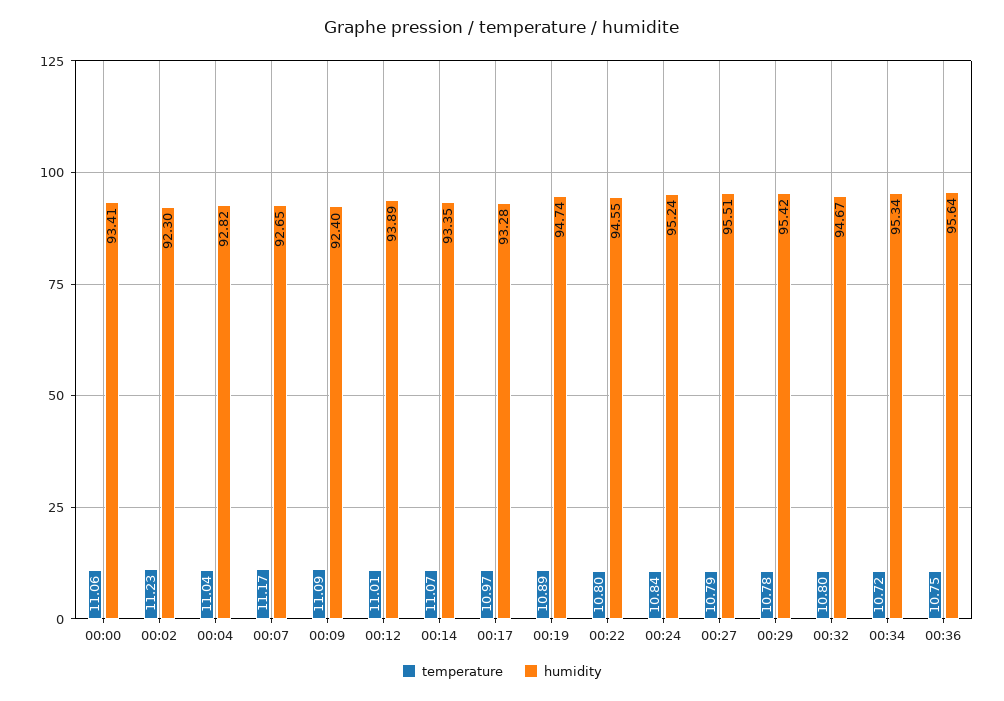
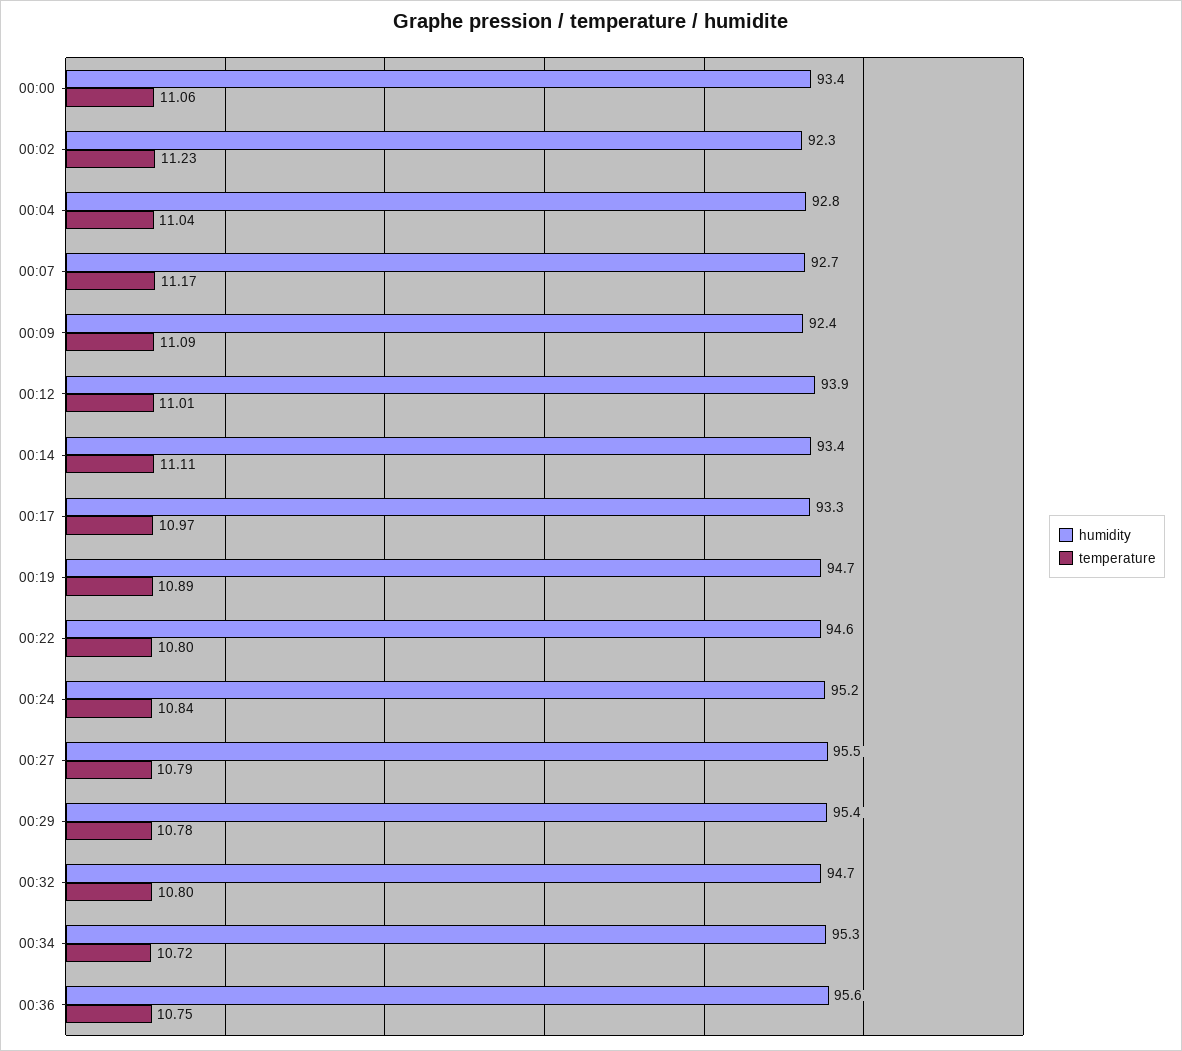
temperature, 00:14: 11.07 -> 11.11

